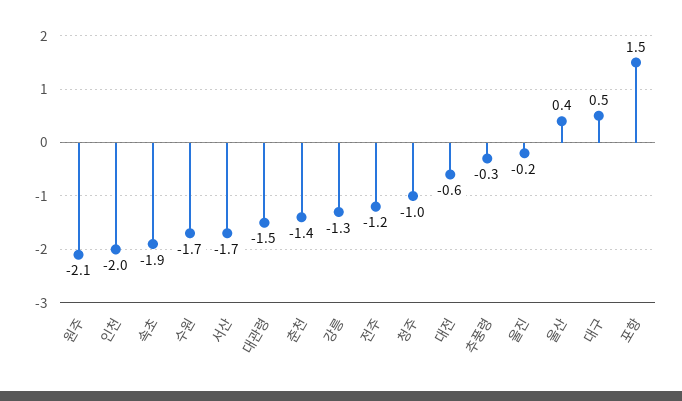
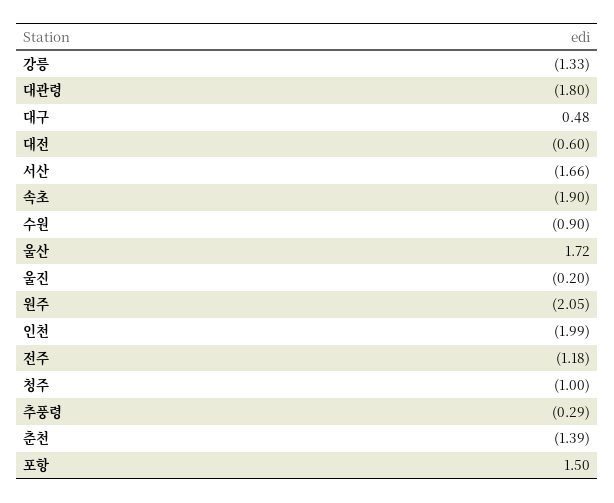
수원: -1.7 -> -0.9
대관령: -1.5 -> -1.8
울산: 0.4 -> 1.72

